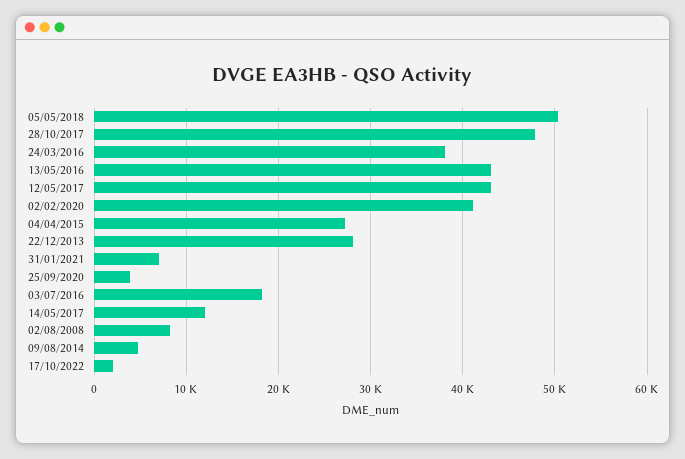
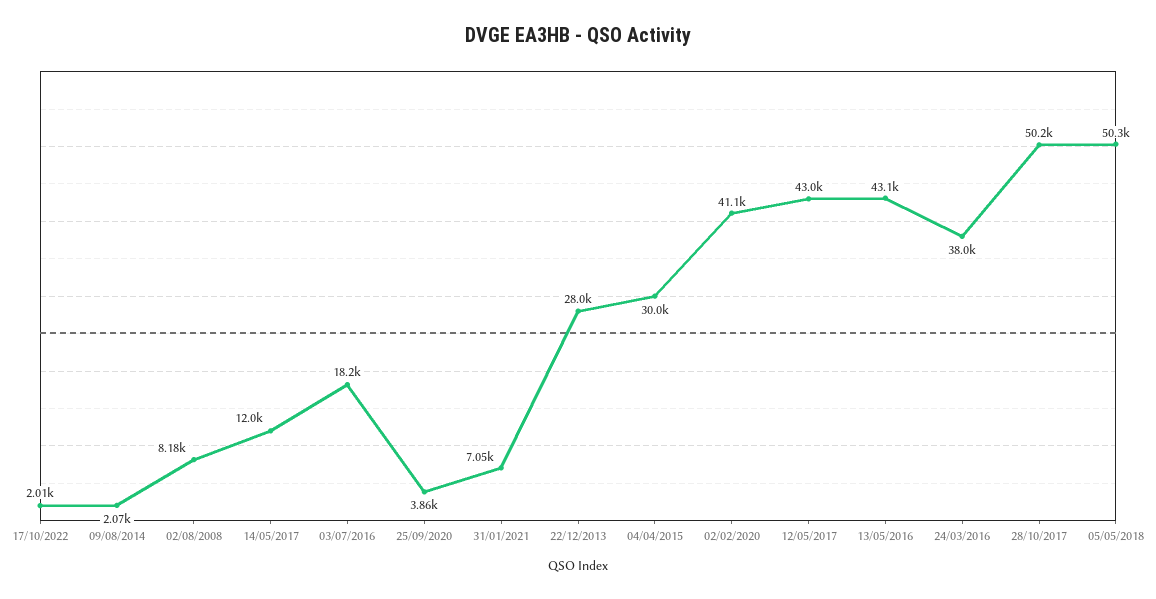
28/10/2017: 48000 -> 50200
04/04/2015: 27000 -> 30000
09/08/2014: 5000 -> 2070

